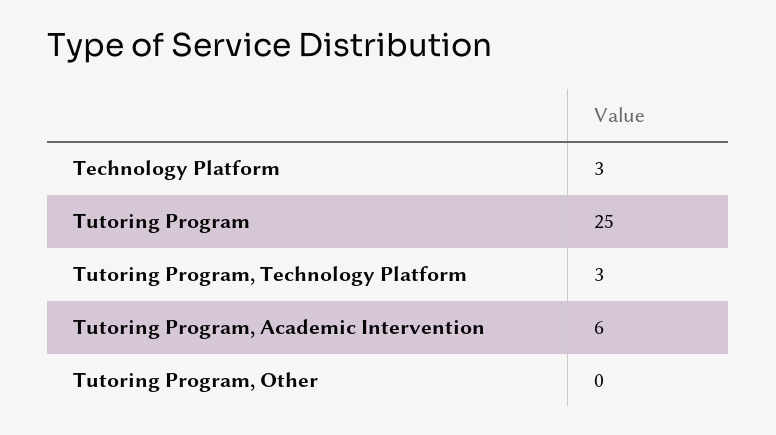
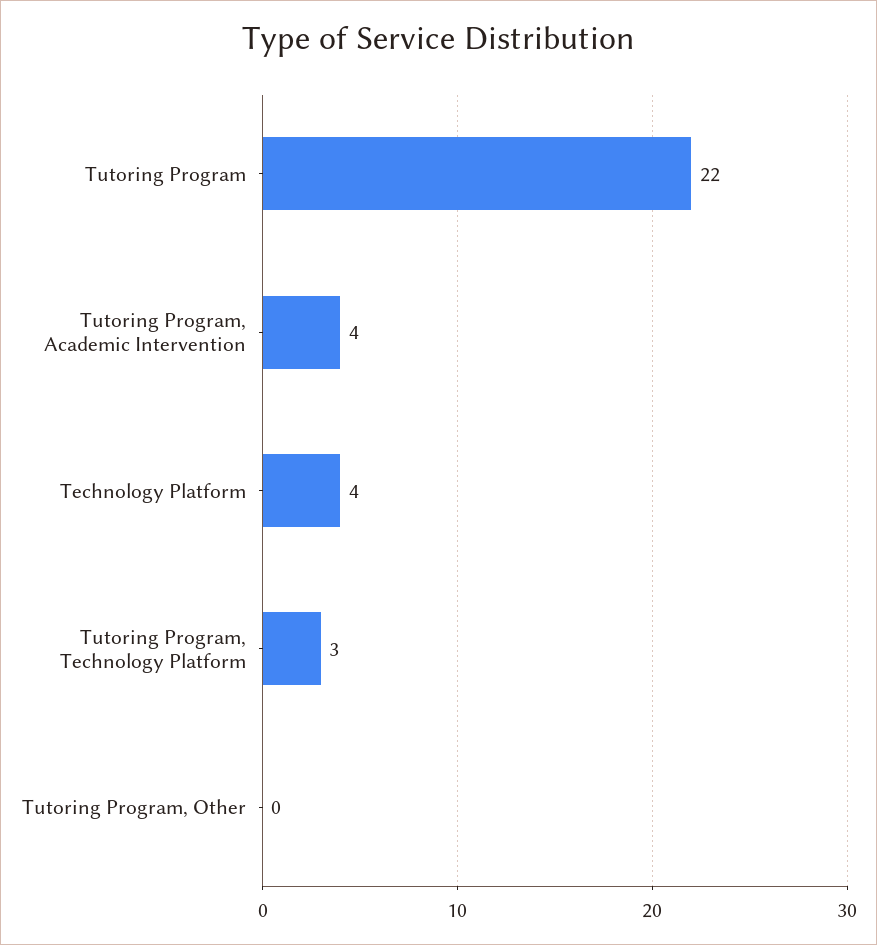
Technology Platform: 3 -> 4
Tutoring Program: 25 -> 22
Tutoring Program, Academic Intervention: 6 -> 4

